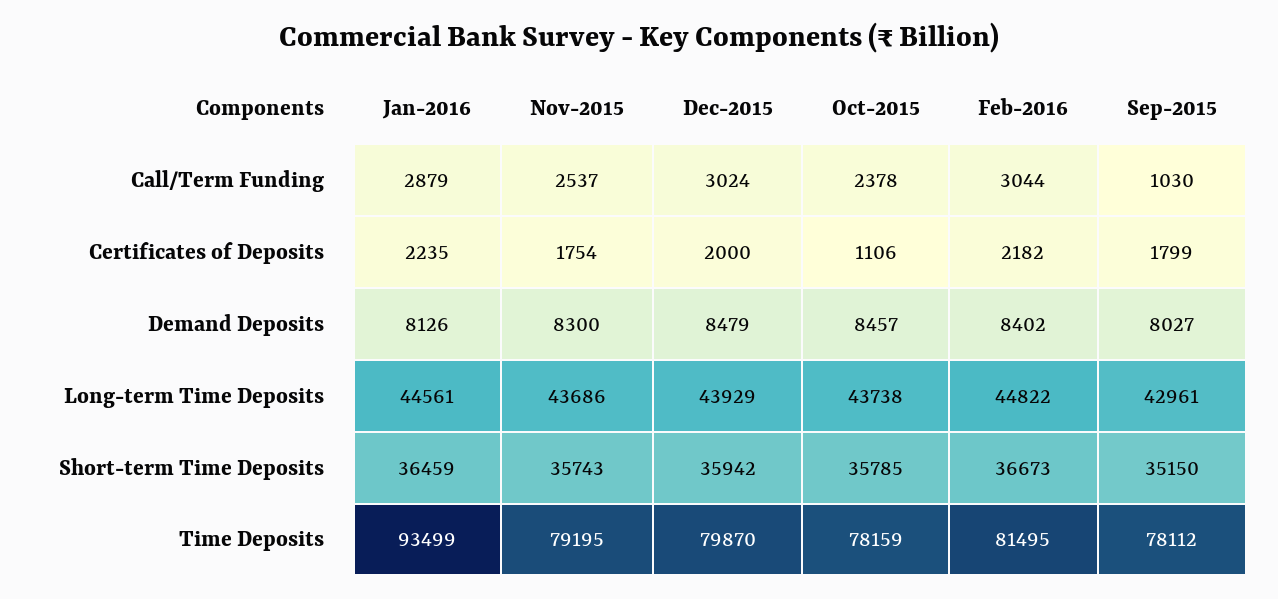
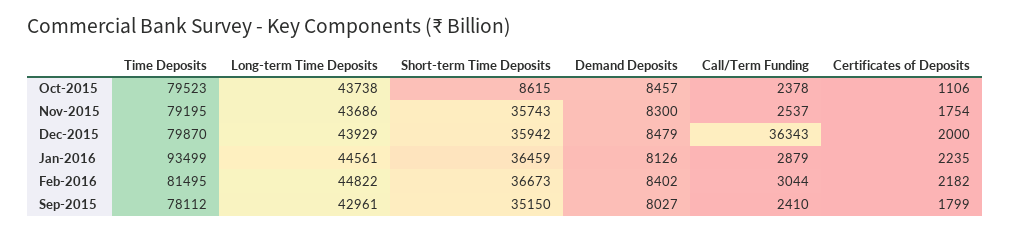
Dec-2015, Call/Term Funding: 3024 -> 36343
Sep-2015, Call/Term Funding: 1030 -> 2410
Oct-2015, Short-term Time Deposits: 35785 -> 8615
Oct-2015, Time Deposits: 78159 -> 79523

